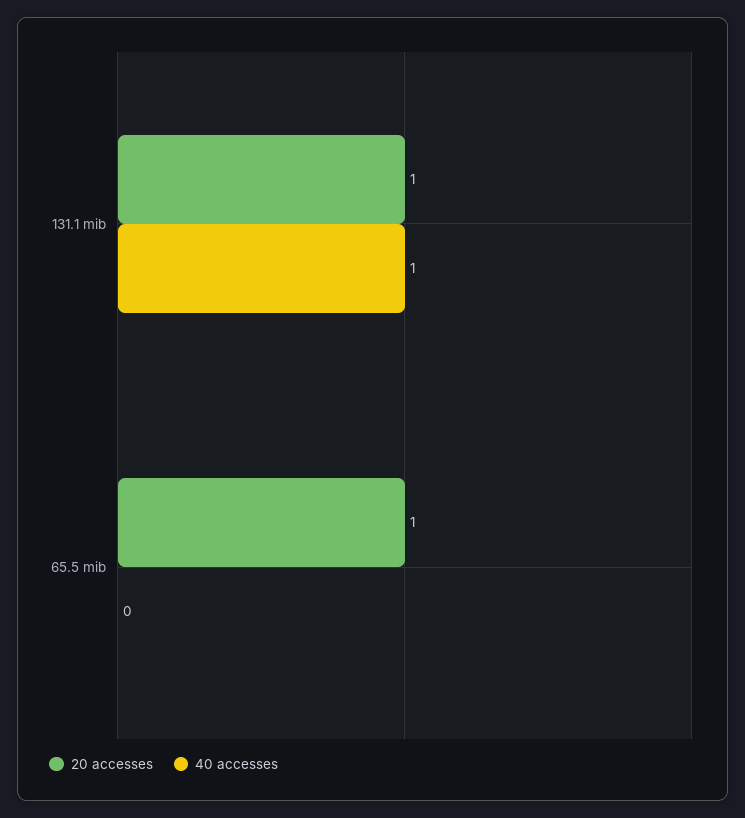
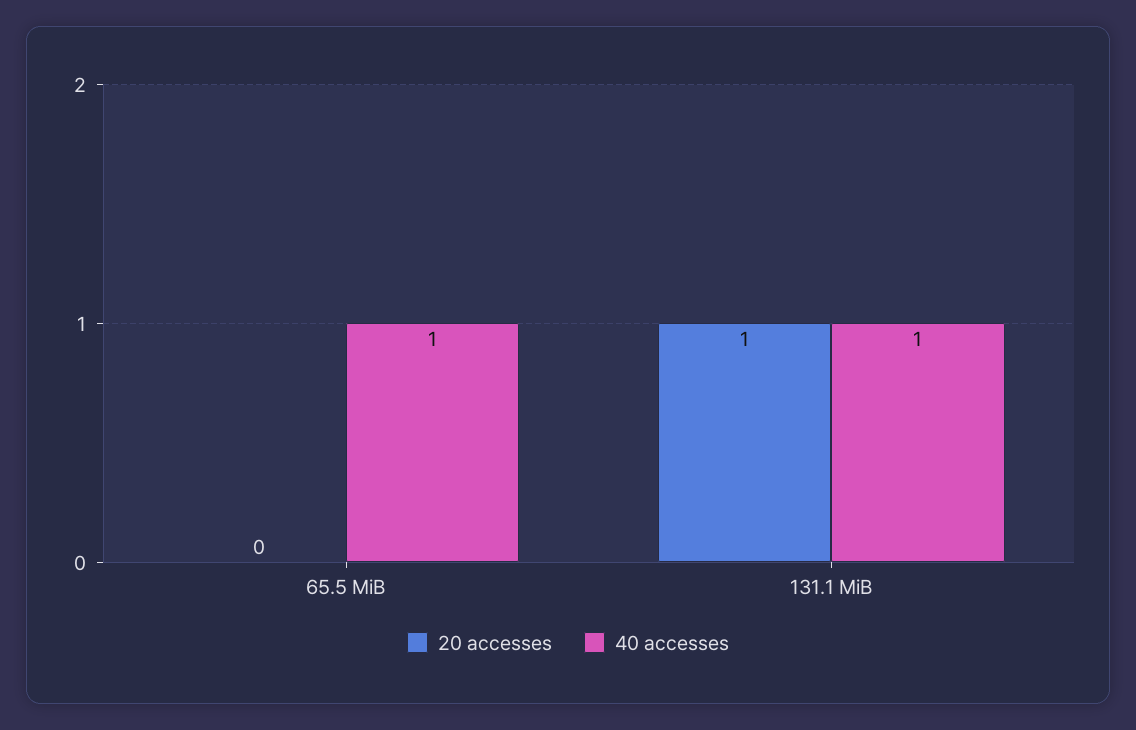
20 accesses, 65.5 mib: 1 -> 0
40 accesses, 65.5 mib: 0 -> 1

